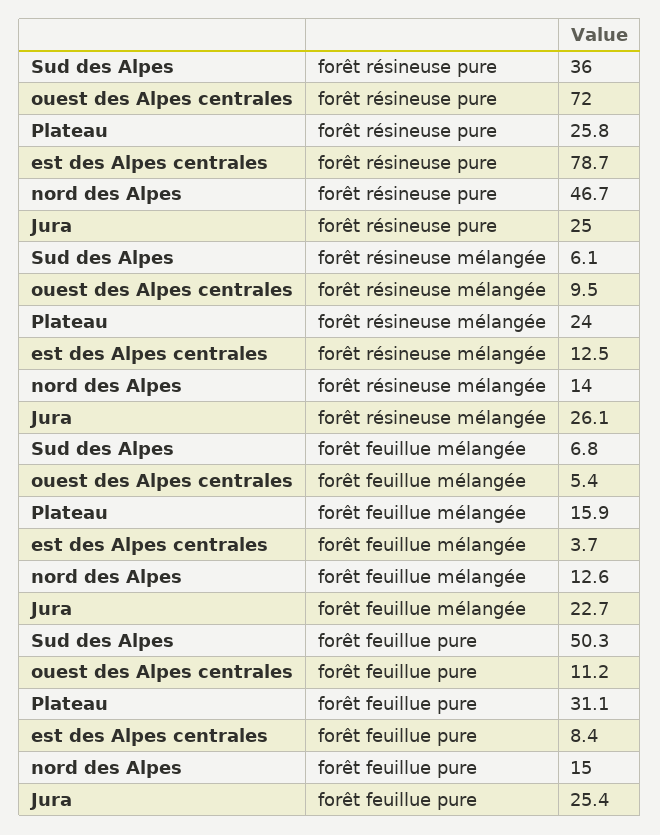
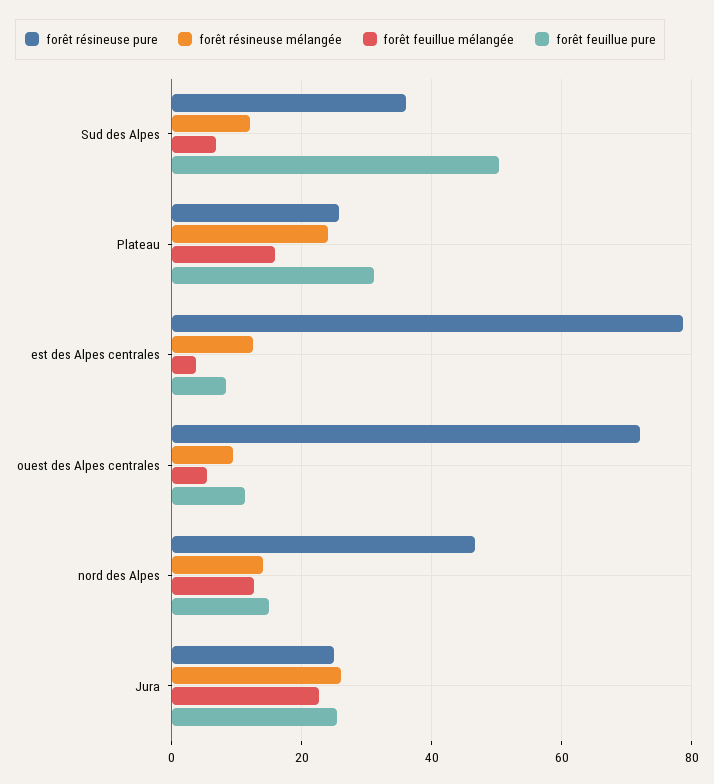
forêt résineuse mélangée, Sud des Alpes: 6.1 -> 12

